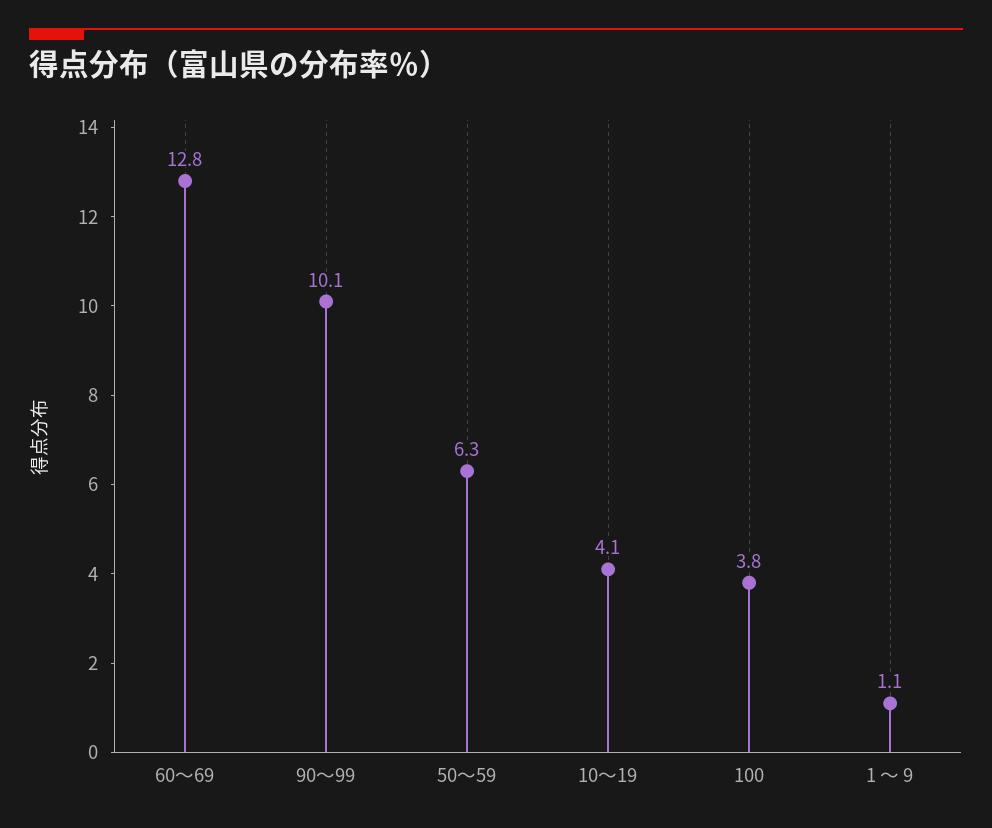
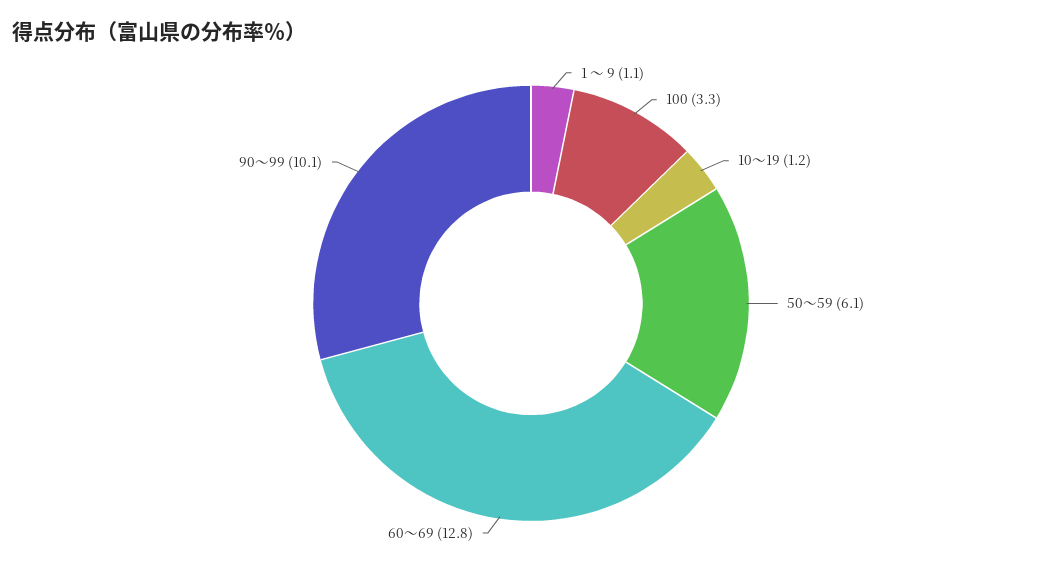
50～59: 6.3 -> 6.1
10～19: 4.1 -> 1.2
100: 3.8 -> 3.3

